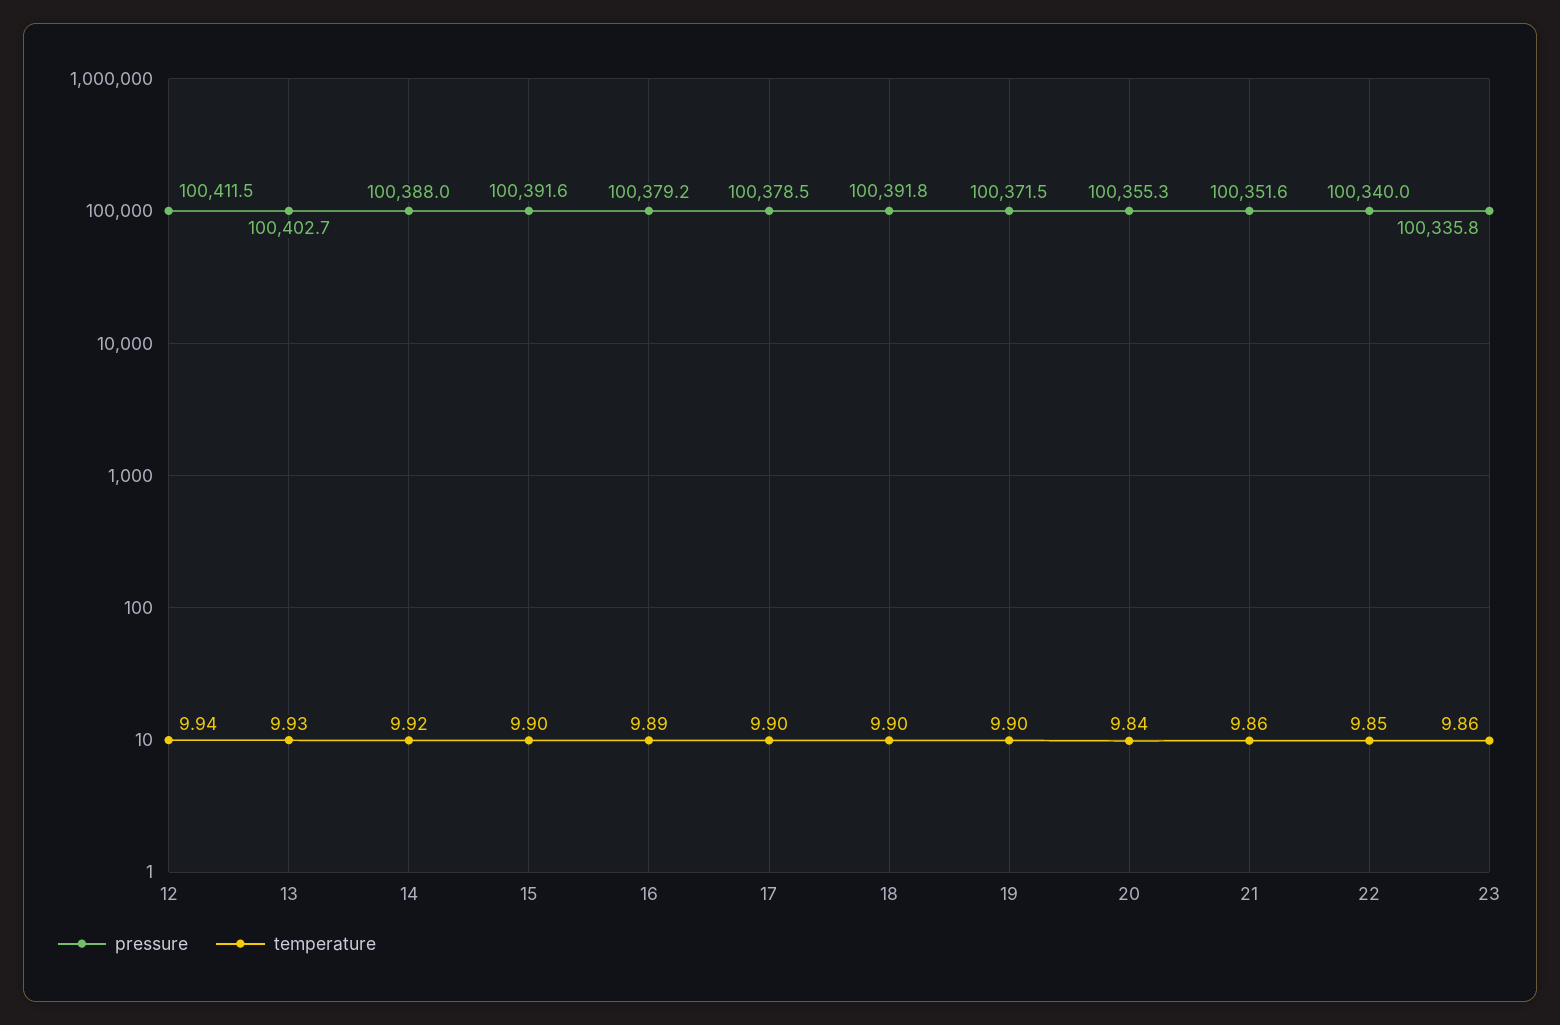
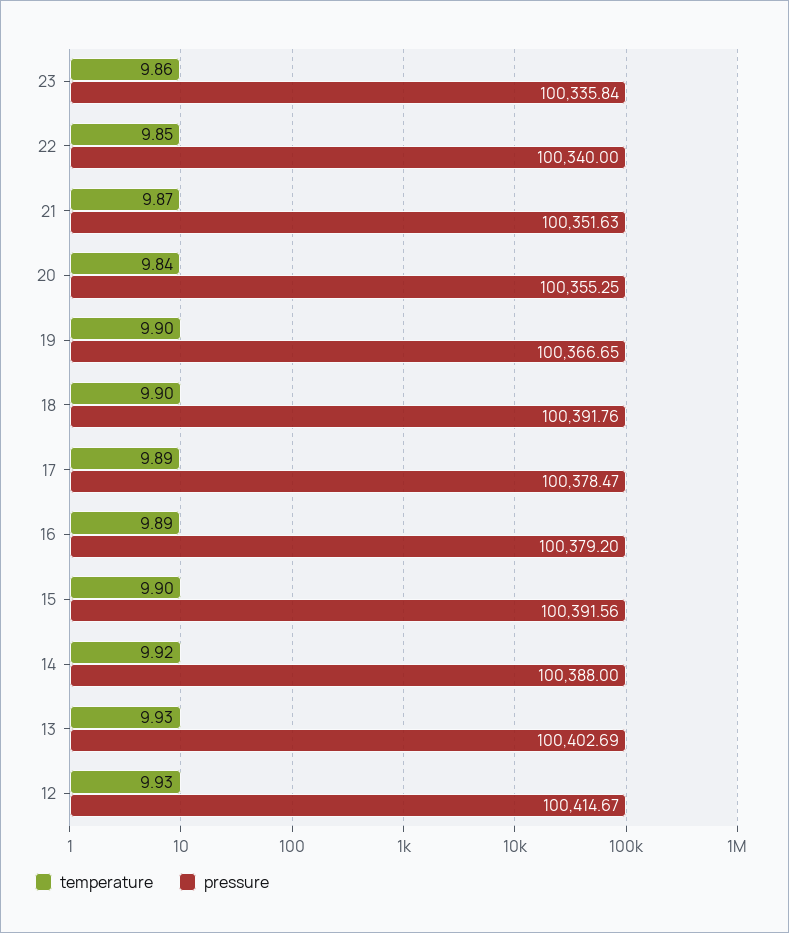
pressure, 12: 100411.5 -> 100414.67
temperature, 12: 9.94 -> 9.93
temperature, 17: 9.9 -> 9.89
pressure, 19: 100371.5 -> 100366.65
temperature, 21: 9.86 -> 9.87

